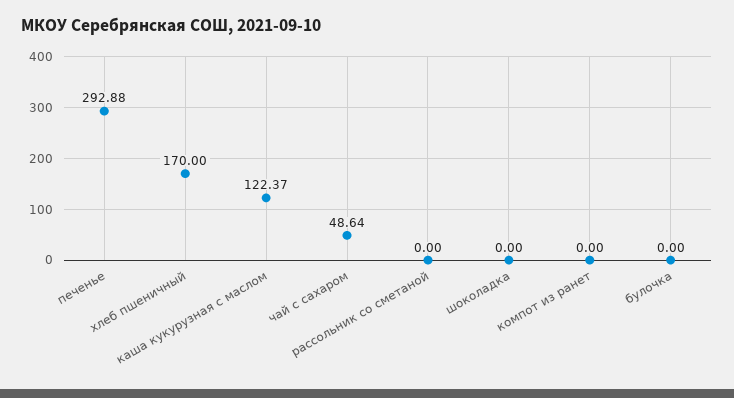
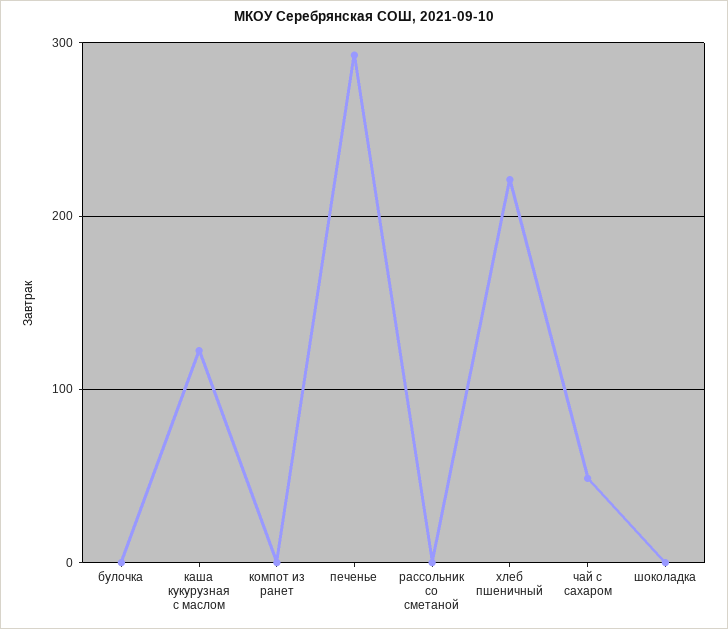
хлеб пшеничный: 170 -> 220

